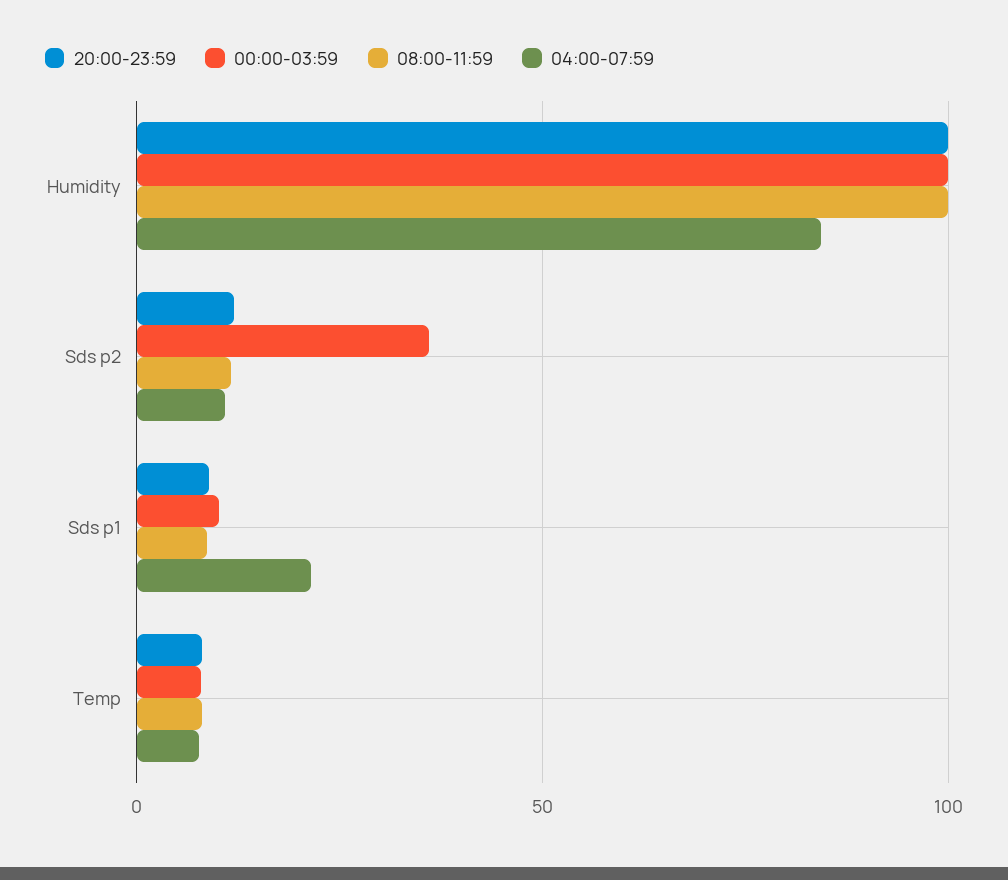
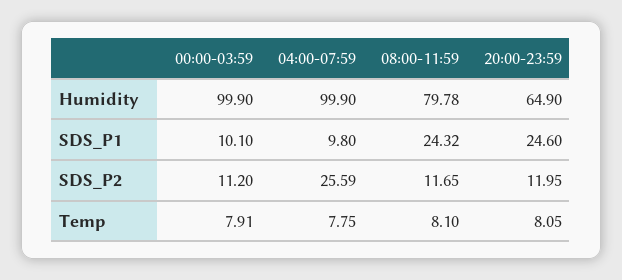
20:00-23:59, Humidity: 100 -> 64.9
08:00-11:59, Humidity: 100 -> 79.78
04:00-07:59, Humidity: 85 -> 99.9
00:00-03:59, Sds p2: 35 -> 11.2
04:00-07:59, Sds p2: 10 -> 25.59
20:00-23:59, Sds p1: 10 -> 24.6
08:00-11:59, Sds p1: 10 -> 24.32
04:00-07:59, Sds p1: 20 -> 9.8

